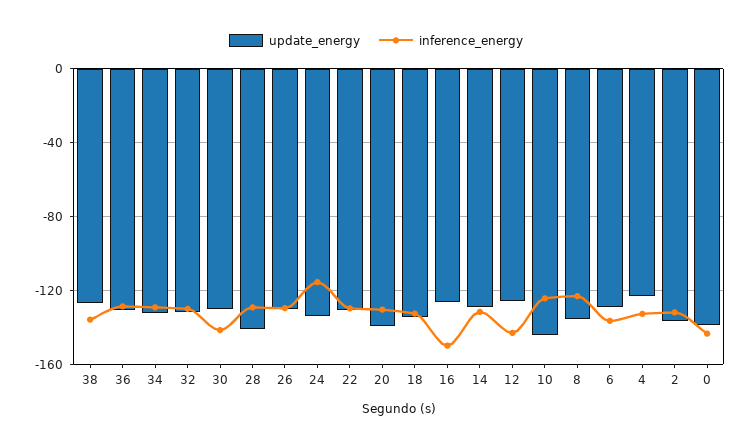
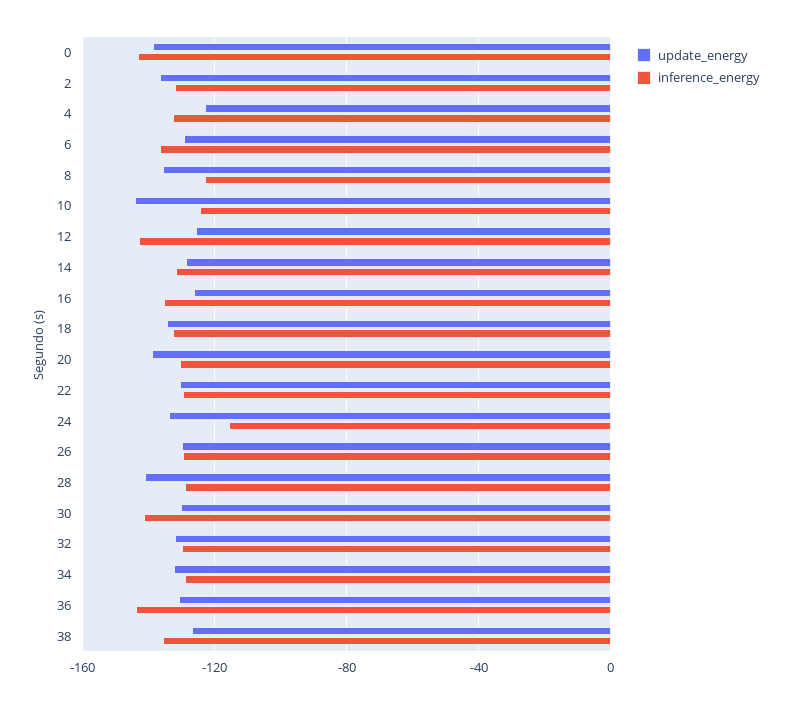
inference_energy, 36: -130 -> -145
inference_energy, 16: -150 -> -135

